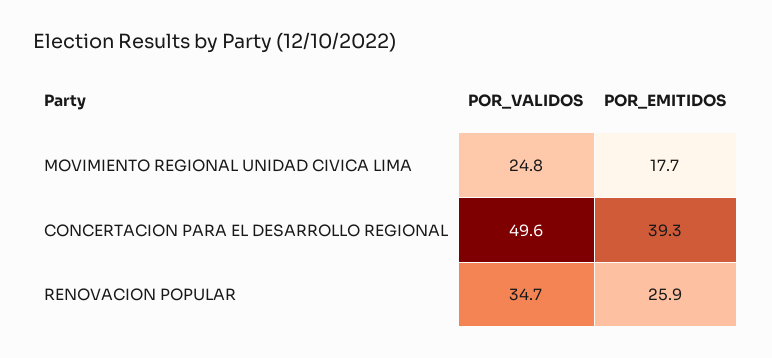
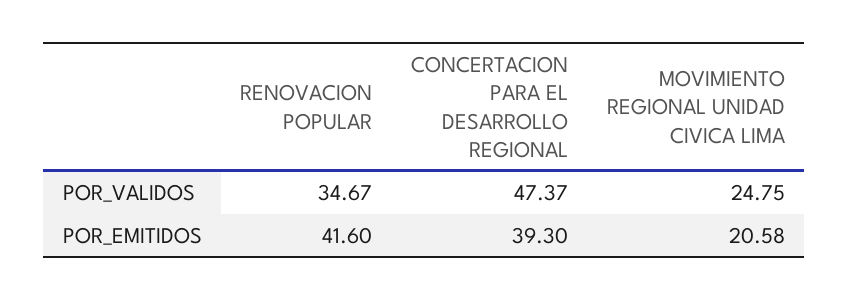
POR_EMITIDOS, MOVIMIENTO REGIONAL UNIDAD CIVICA LIMA: 17.7 -> 20.58
POR_VALIDOS, CONCERTACION PARA EL DESARROLLO REGIONAL: 49.6 -> 47.37
POR_EMITIDOS, RENOVACION POPULAR: 25.9 -> 41.6

